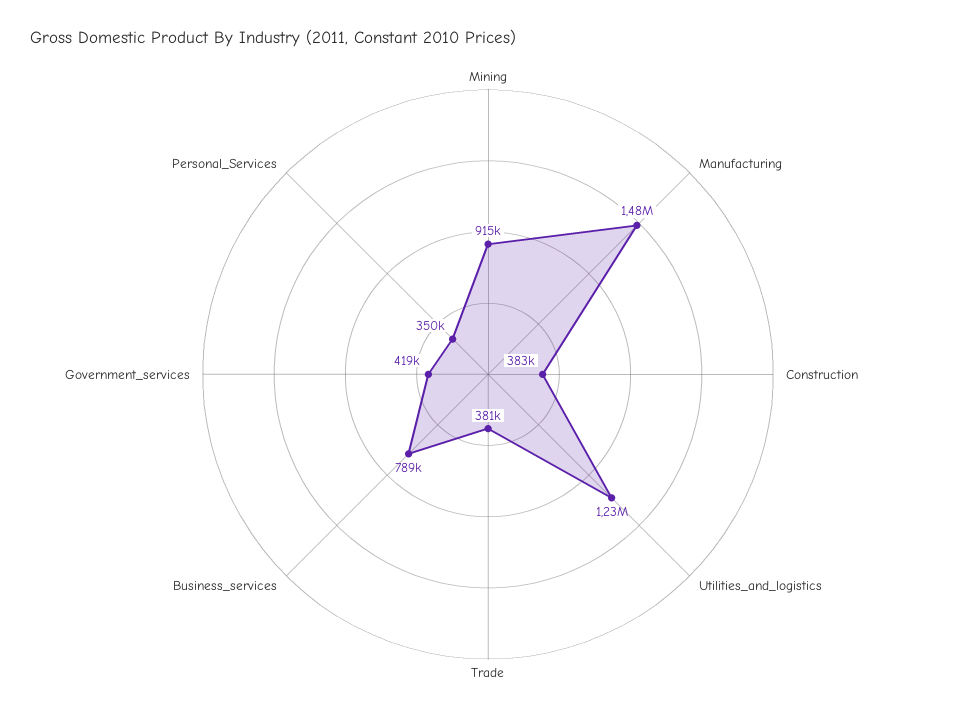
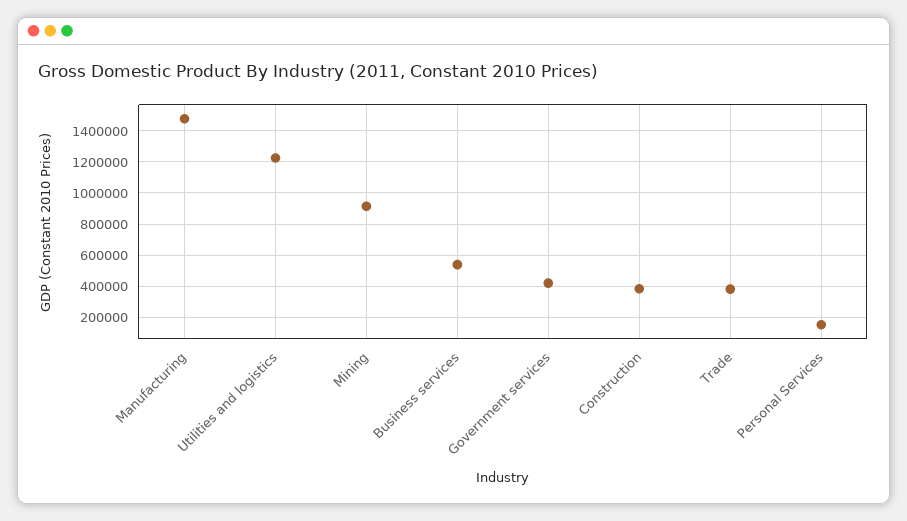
Business_services: 789000 -> 550000
Personal_Services: 350000 -> 150000

